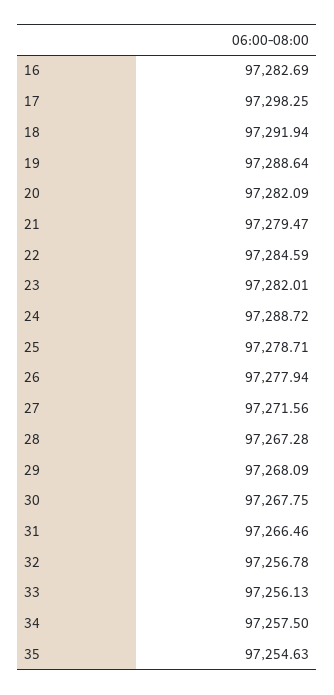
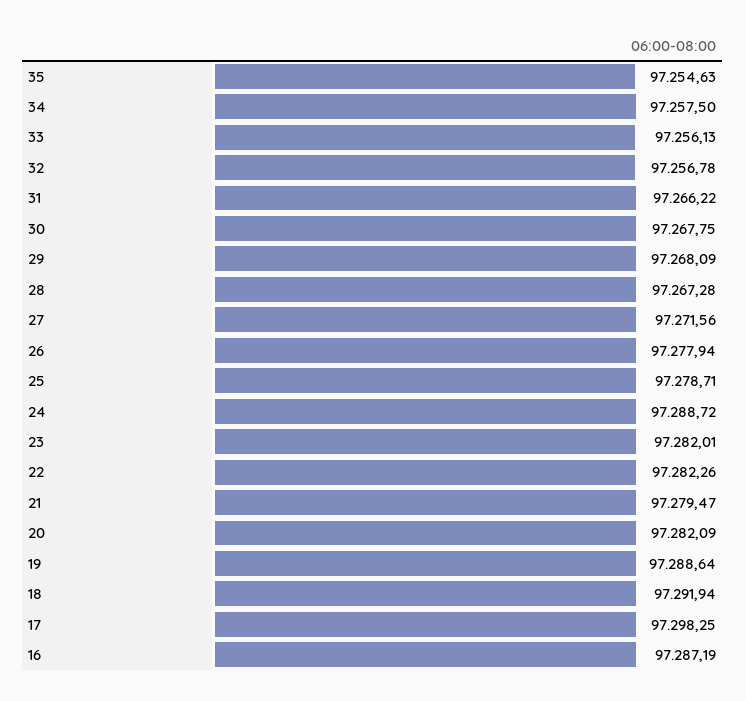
16: 97282.69 -> 97287.19
22: 97284.59 -> 97282.26
31: 97266.46 -> 97266.22

